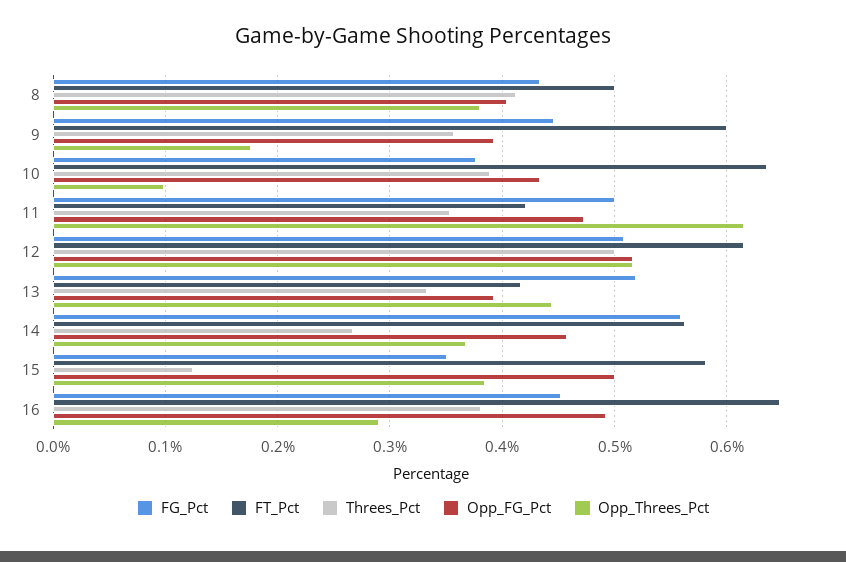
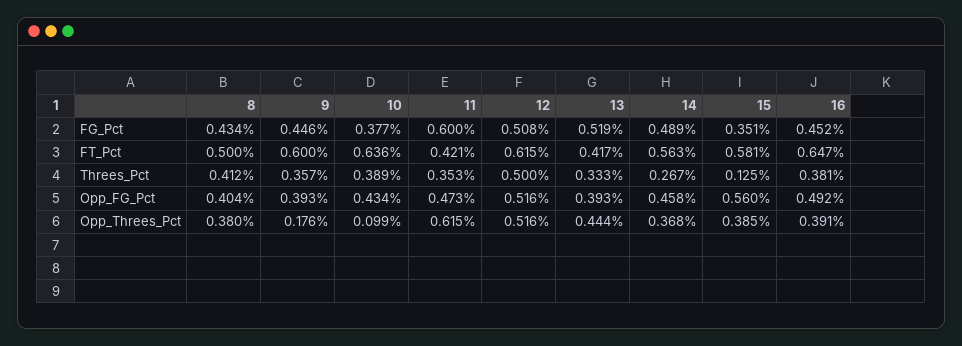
FG_Pct, 11: 0.5 -> 0.6
FG_Pct, 14: 0.56 -> 0.489
Opp_FG_Pct, 15: 0.5 -> 0.56
Opp_Threes_Pct, 16: 0.29 -> 0.391

